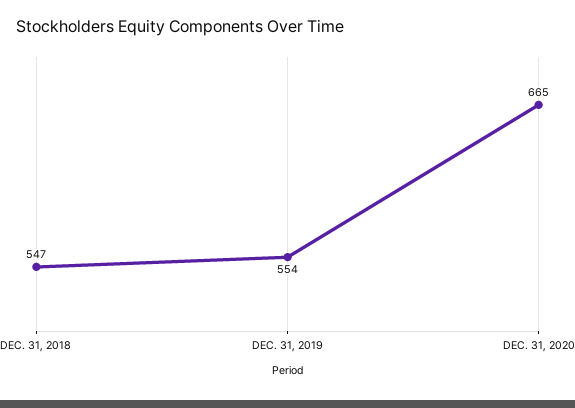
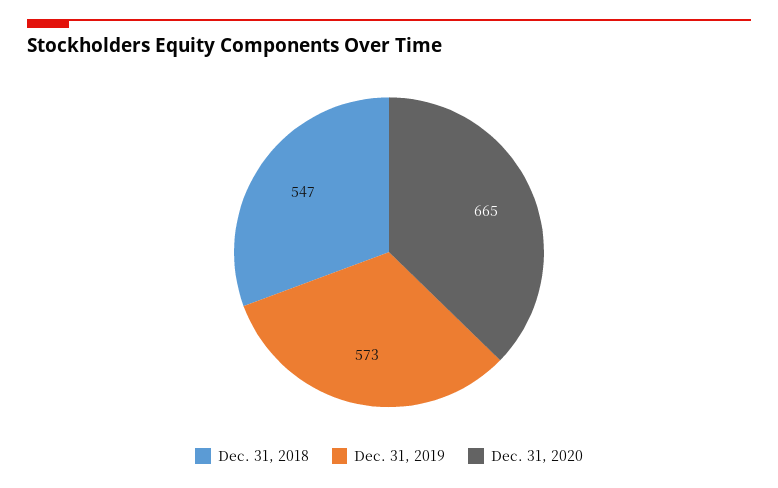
DEC. 31, 2019: 554 -> 573

